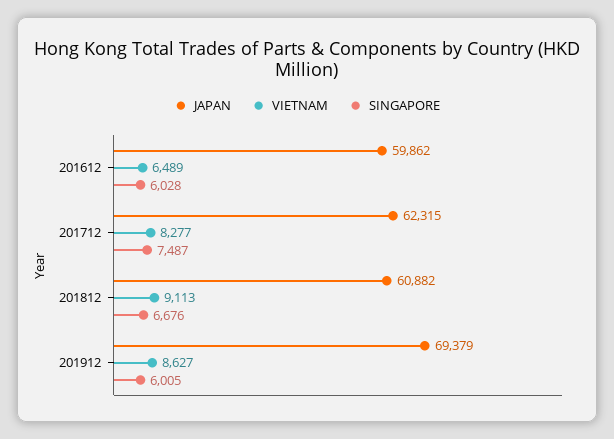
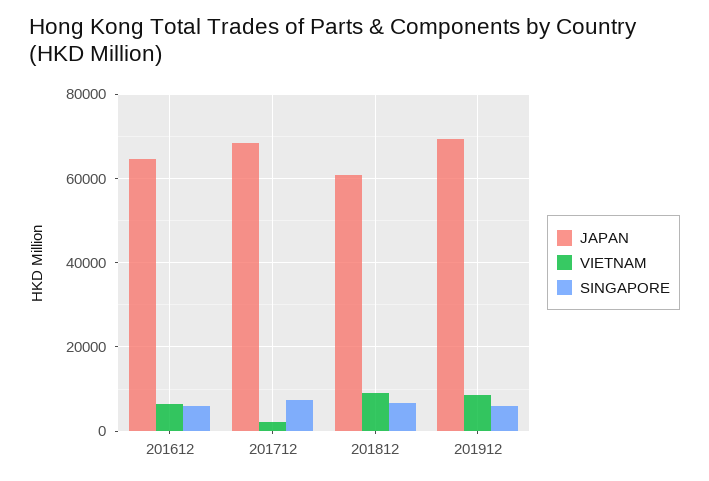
JAPAN, 201612: 59862 -> 64000
JAPAN, 201712: 62315 -> 68000
VIETNAM, 201712: 8277 -> 2000

